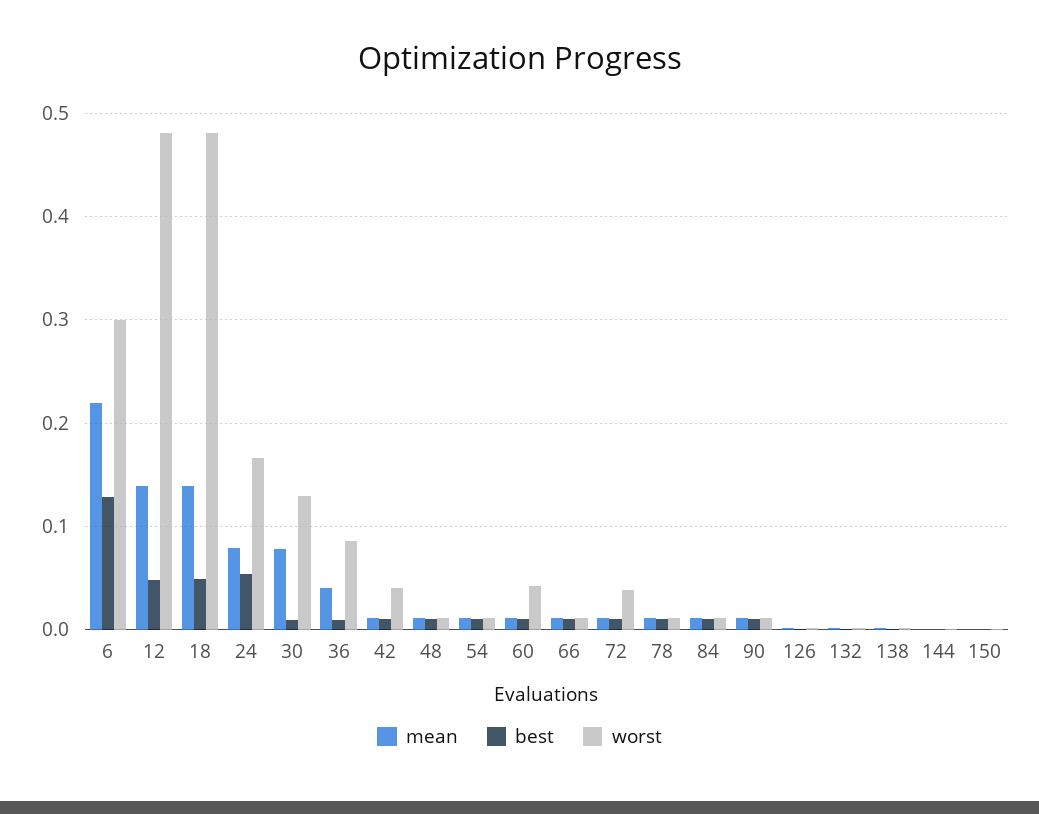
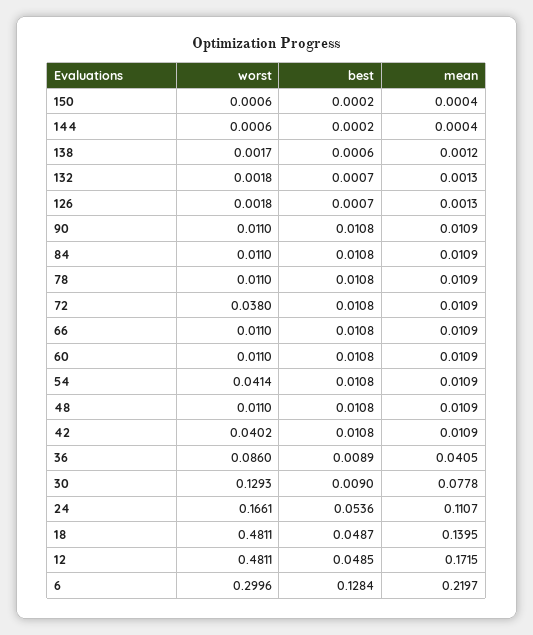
mean, 12: 0.14 -> 0.1715
mean, 24: 0.08 -> 0.1107
worst, 54: 0.01 -> 0.0414
worst, 60: 0.04 -> 0.011

